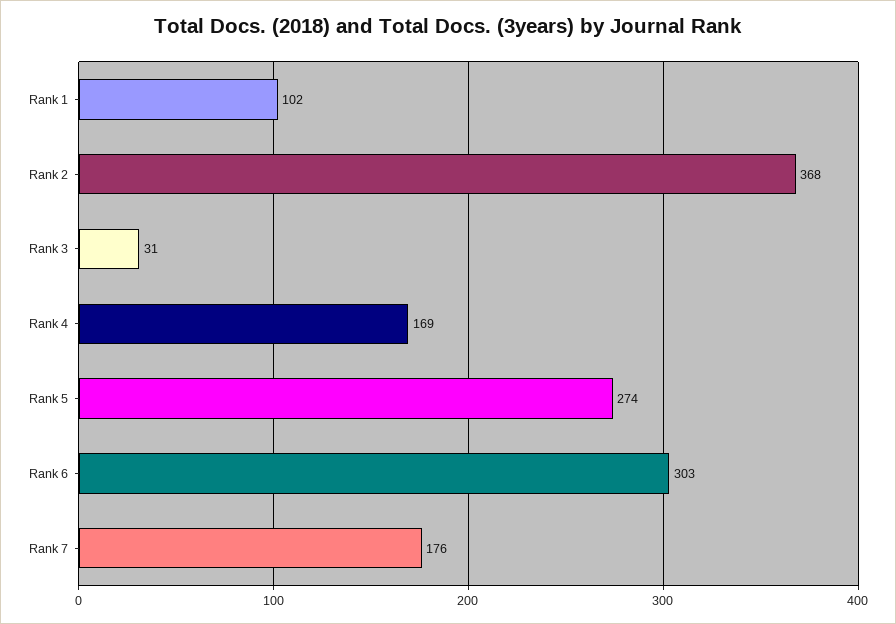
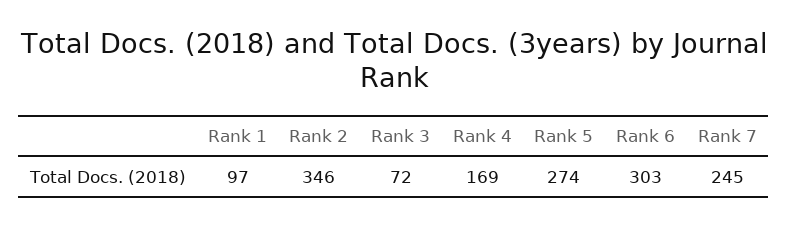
Rank 1: 102 -> 97
Rank 2: 368 -> 346
Rank 3: 31 -> 72
Rank 7: 176 -> 245

